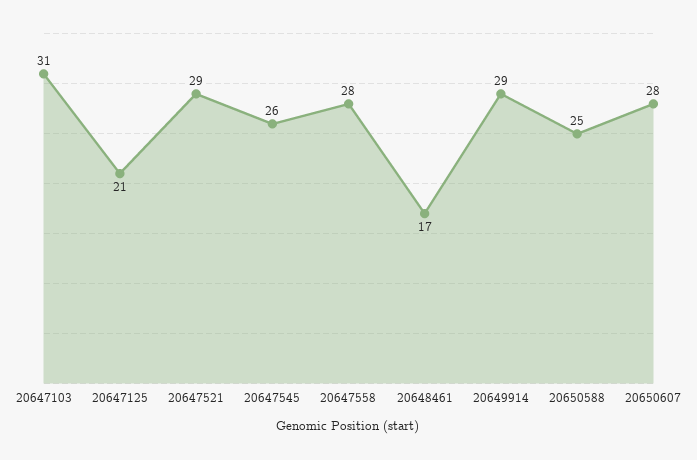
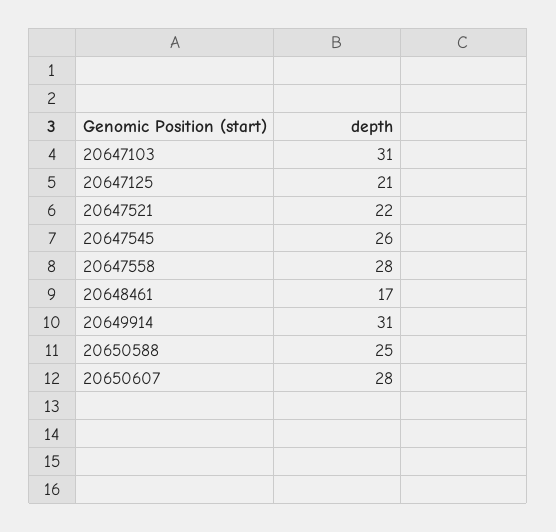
20647521: 29 -> 22
20649914: 29 -> 31

